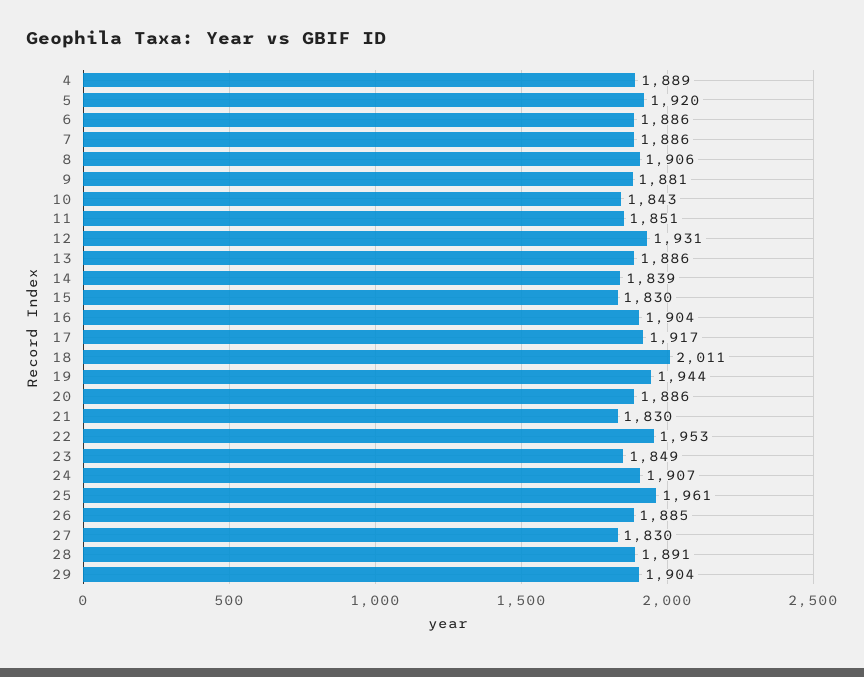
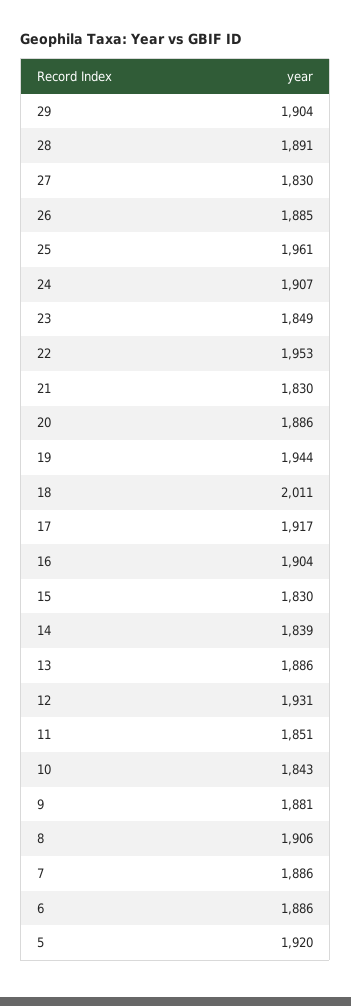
4: 1889 -> none

